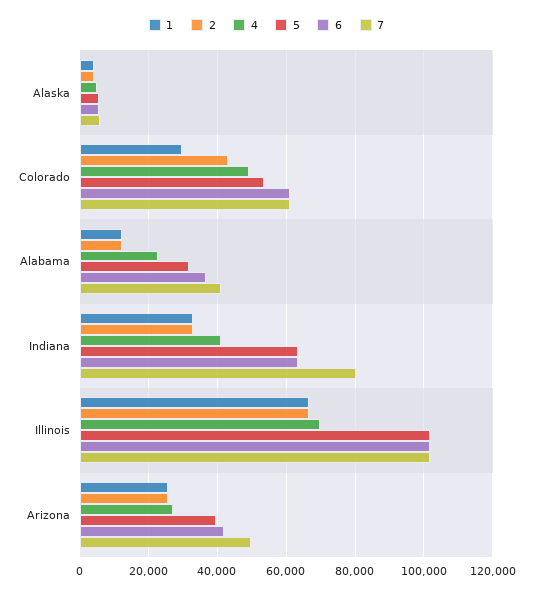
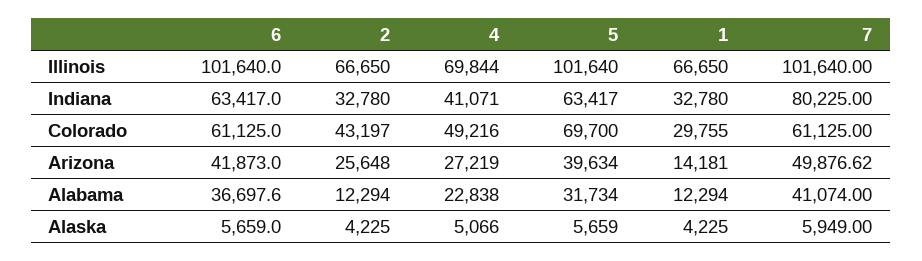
5, Colorado: 54000 -> 69700
1, Arizona: 26000 -> 14181

